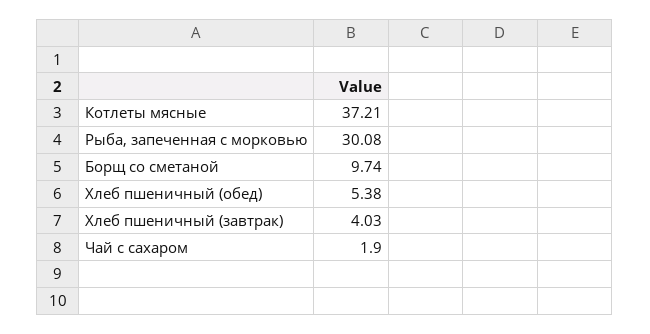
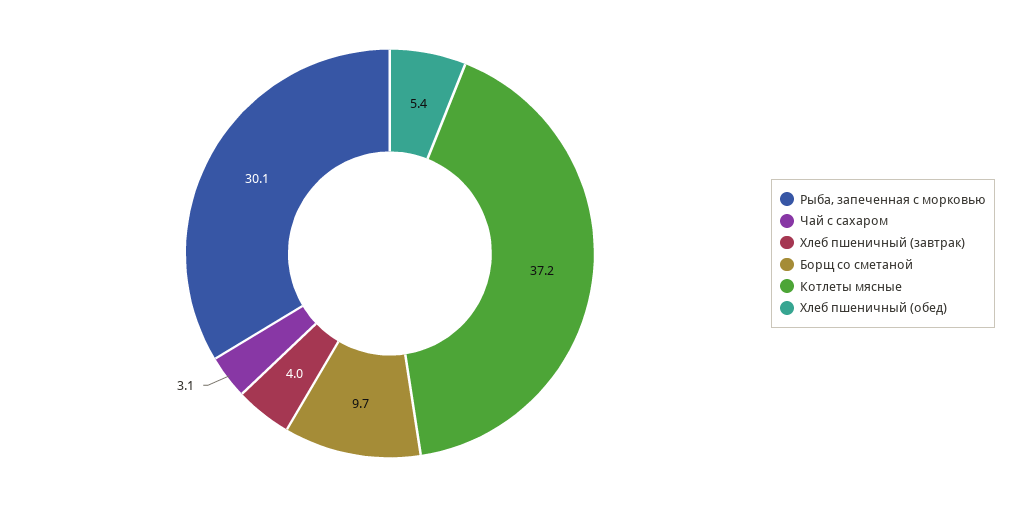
Чай с сахаром: 1.9 -> 3.1

